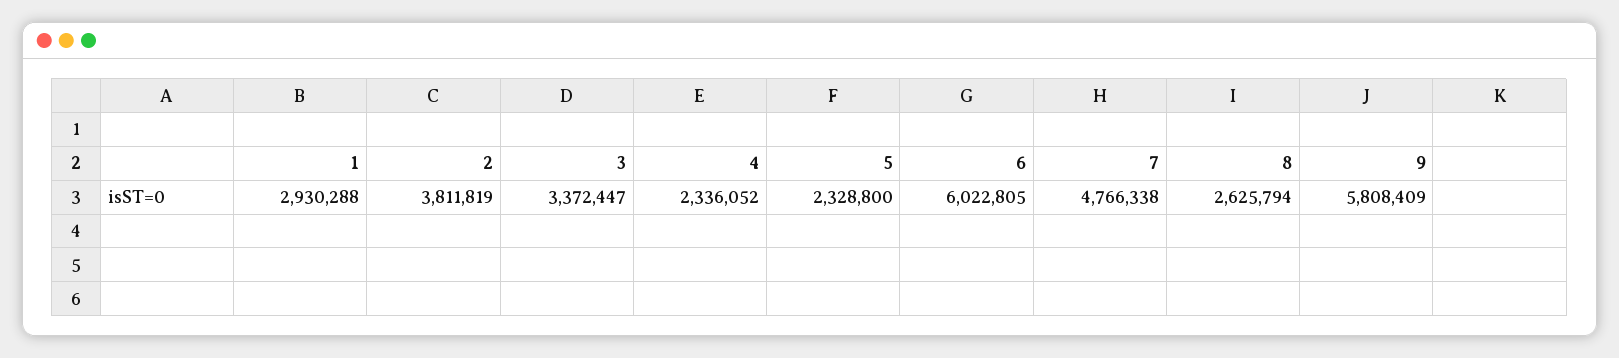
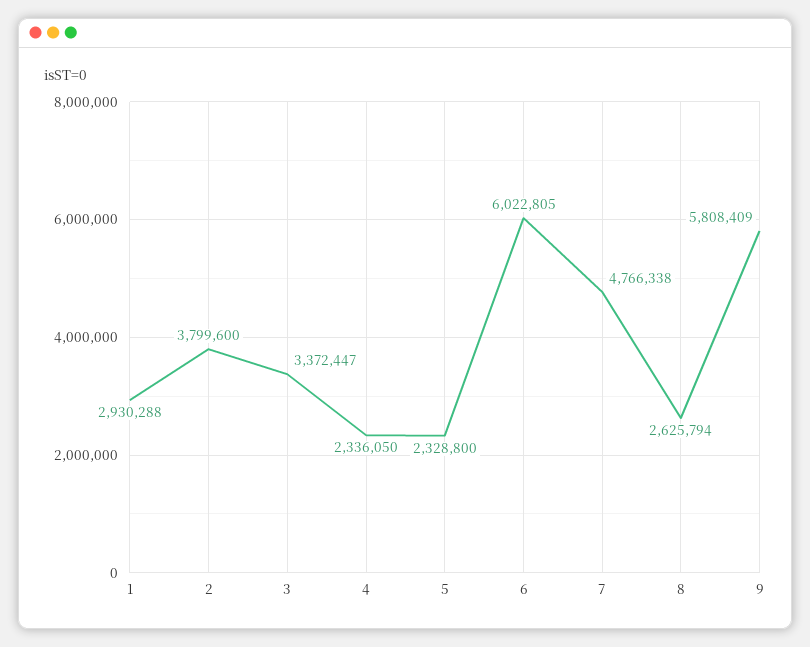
2: 3811819 -> 3799600
4: 2336052 -> 2336050

